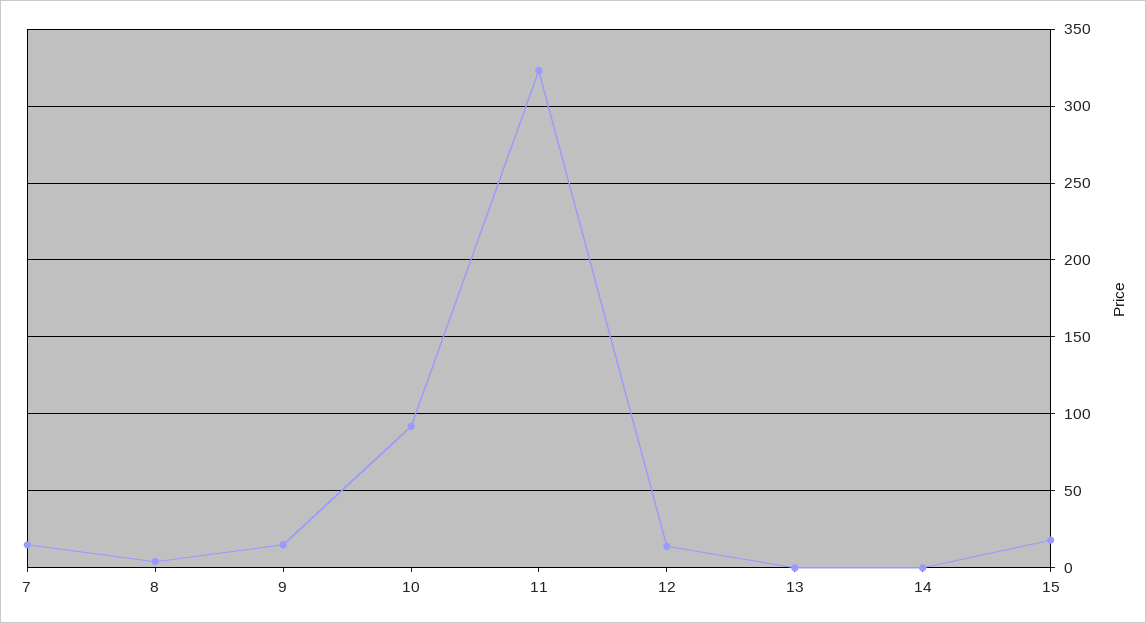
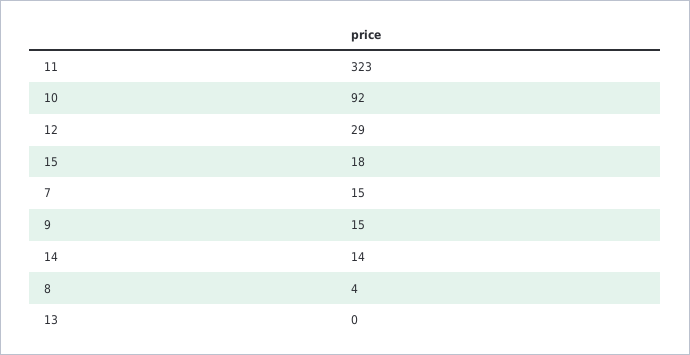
12: 15 -> 29
14: 0 -> 14

